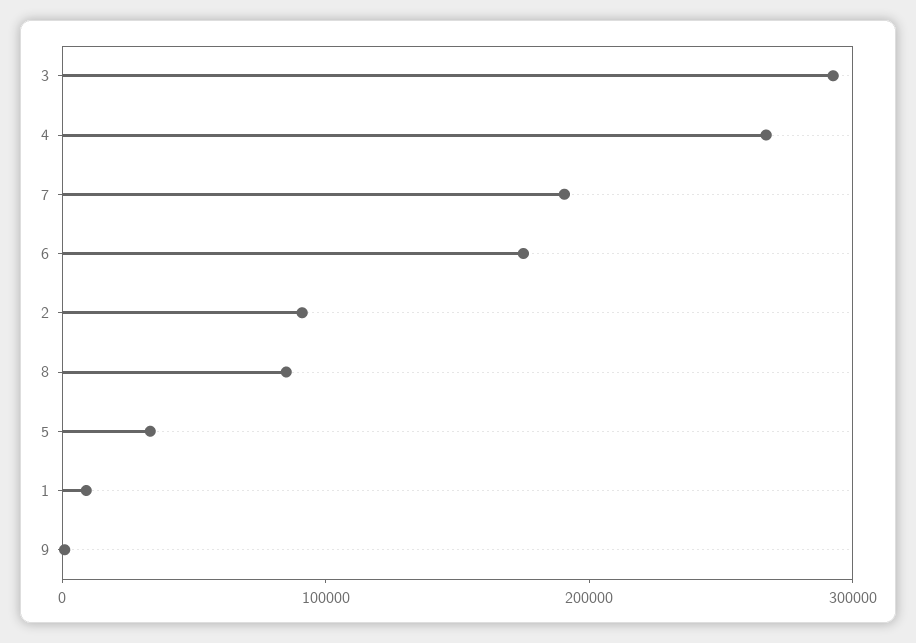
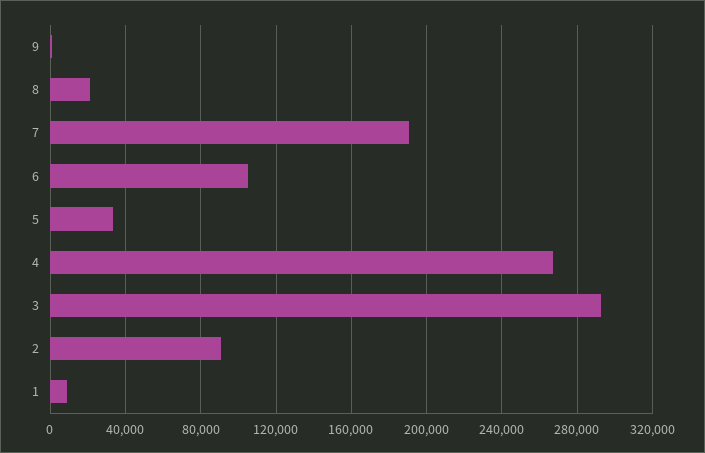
6: 180000 -> 105000
8: 80000 -> 20000

